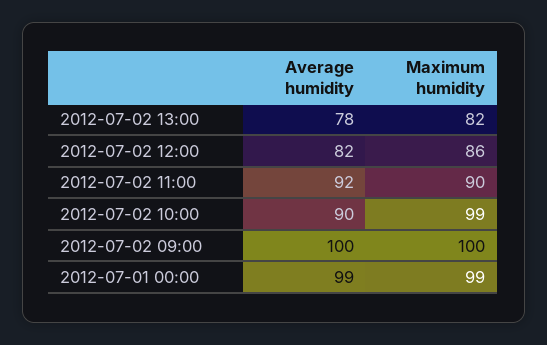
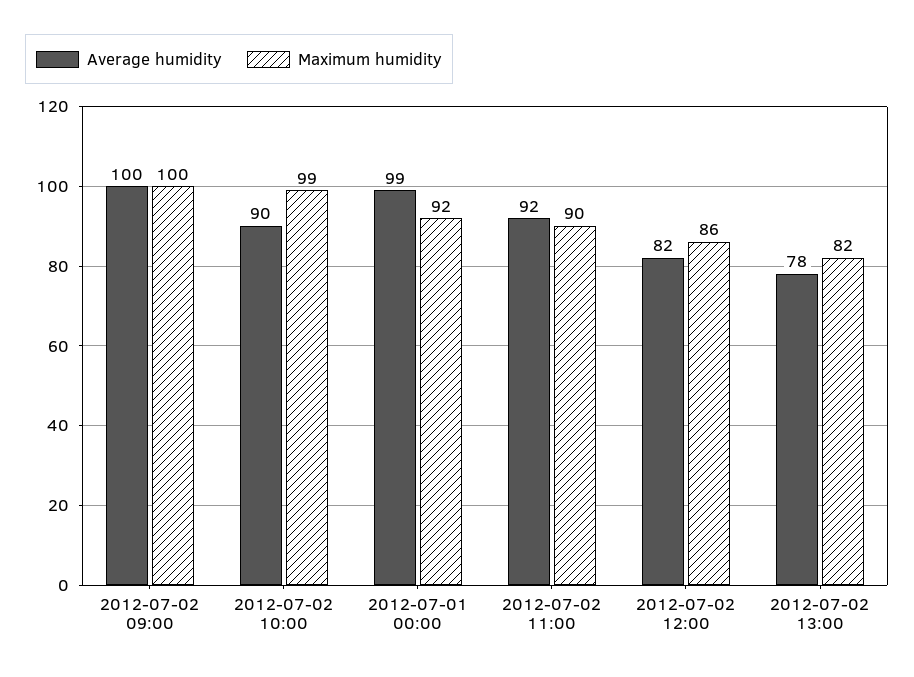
Maximum humidity, 2012-07-01 00:00: 99 -> 92

